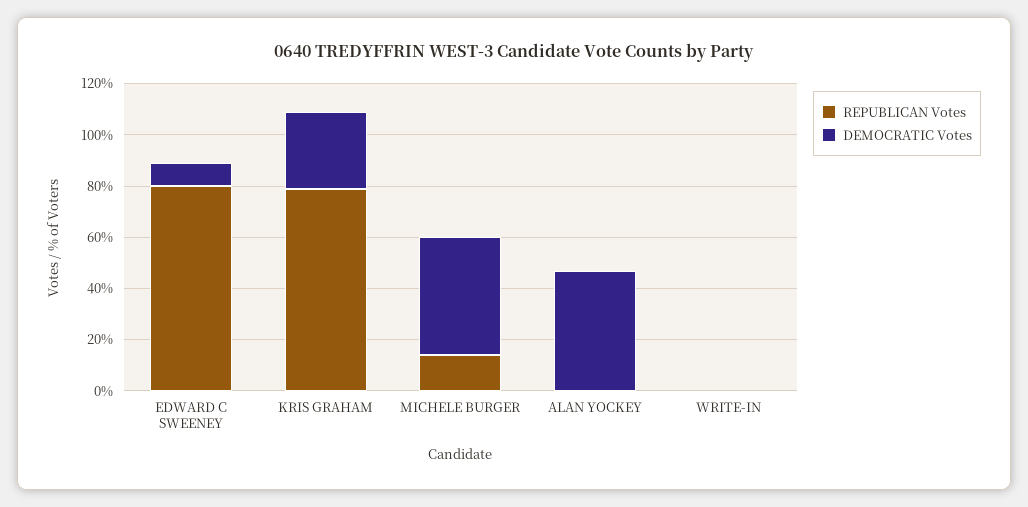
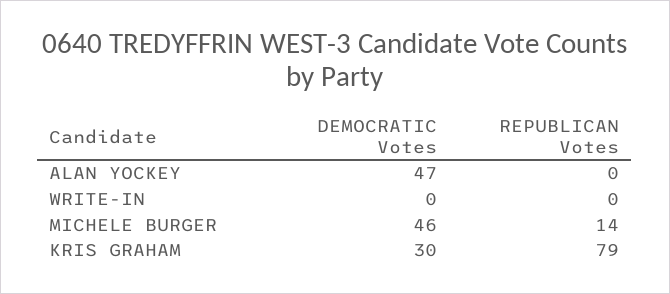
REPUBLICAN Votes, EDWARD C SWEENEY: 80 -> none
DEMOCRATIC Votes, EDWARD C SWEENEY: 10 -> none

